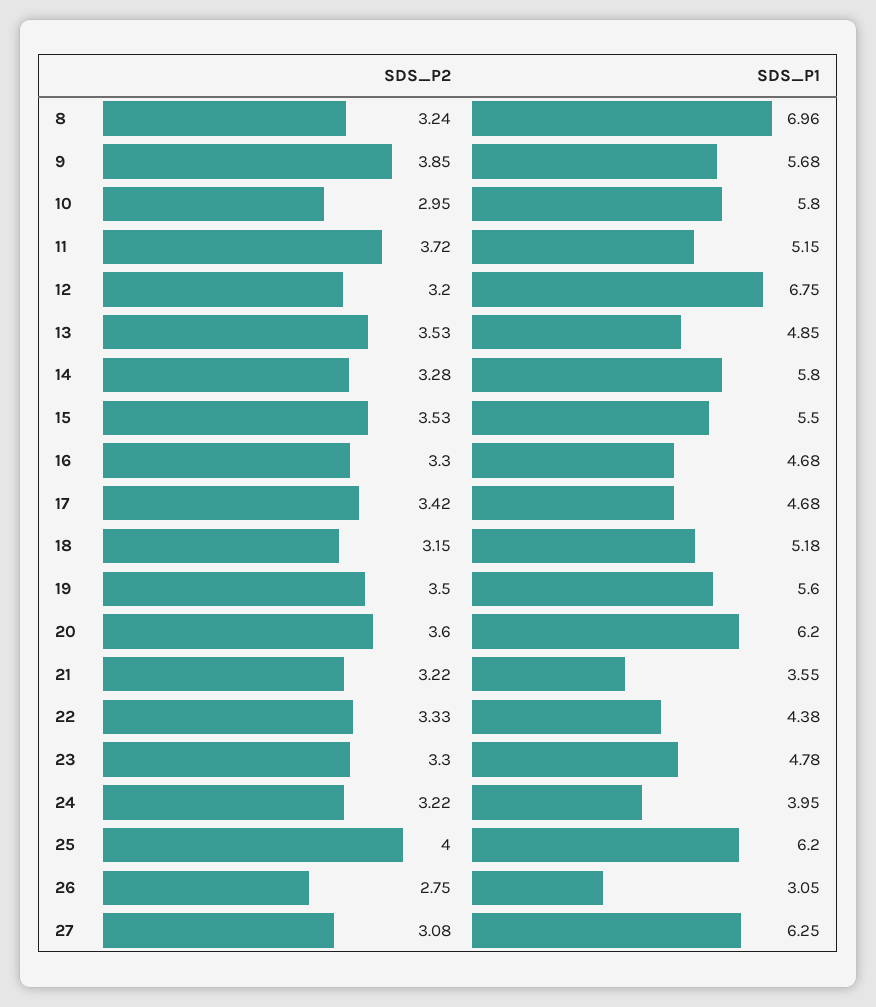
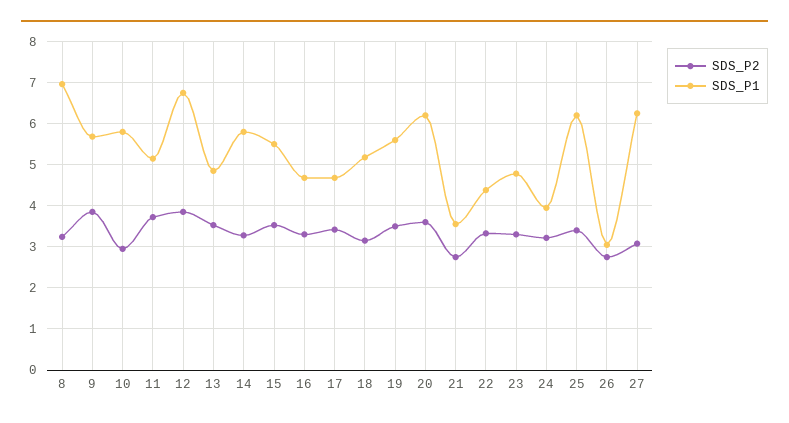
SDS_P2, 12: 3.2 -> 3.8
SDS_P2, 21: 3.22 -> 2.8
SDS_P2, 25: 4 -> 3.4

